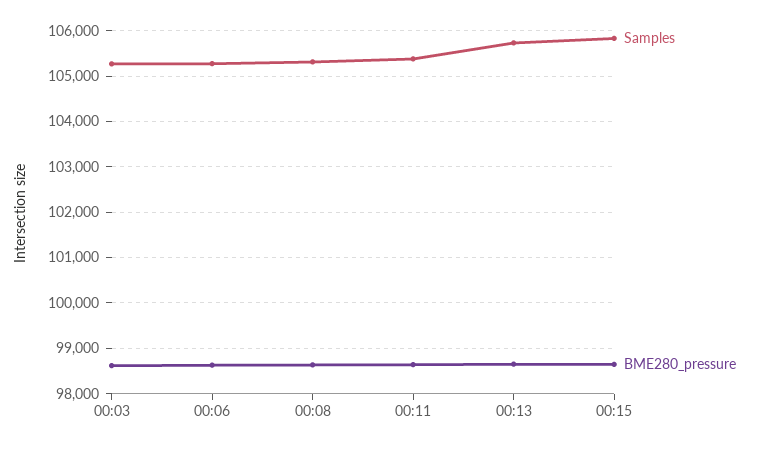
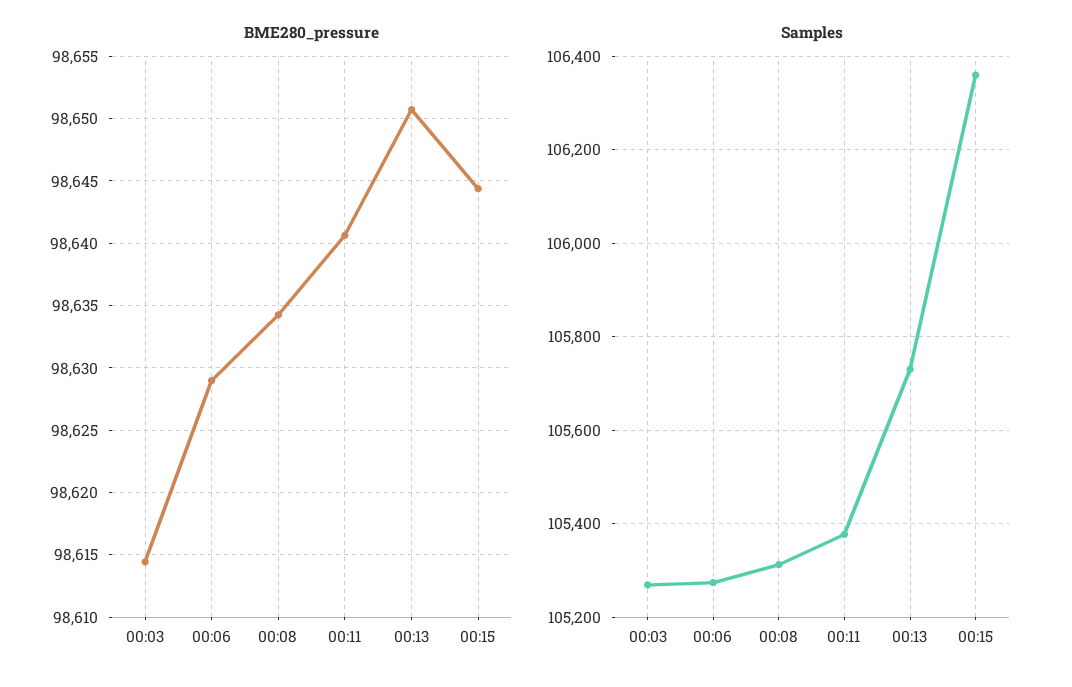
Samples, 00:15: 105800 -> 106360

